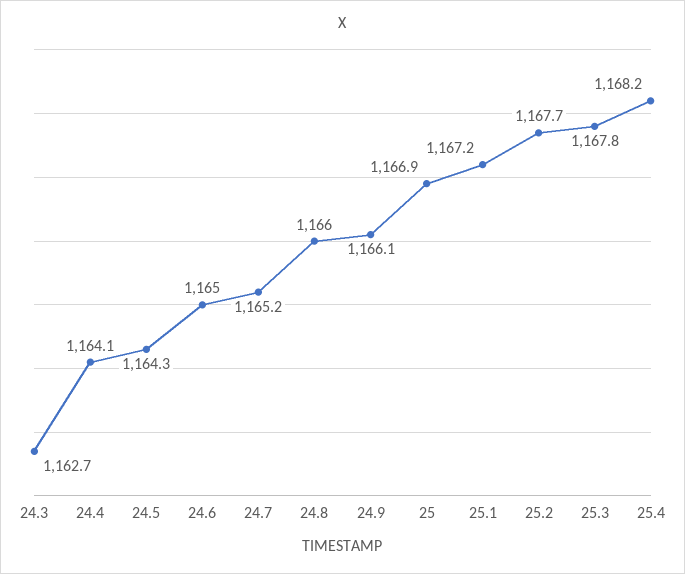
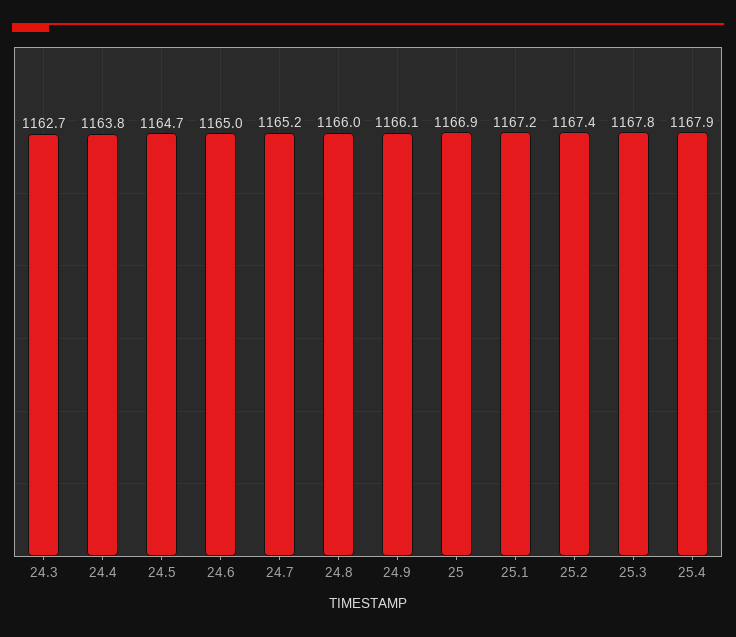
24.4: 1164.1 -> 1163.8
24.5: 1164.3 -> 1164.7
25.2: 1167.7 -> 1167.4
25.4: 1168.2 -> 1167.9

